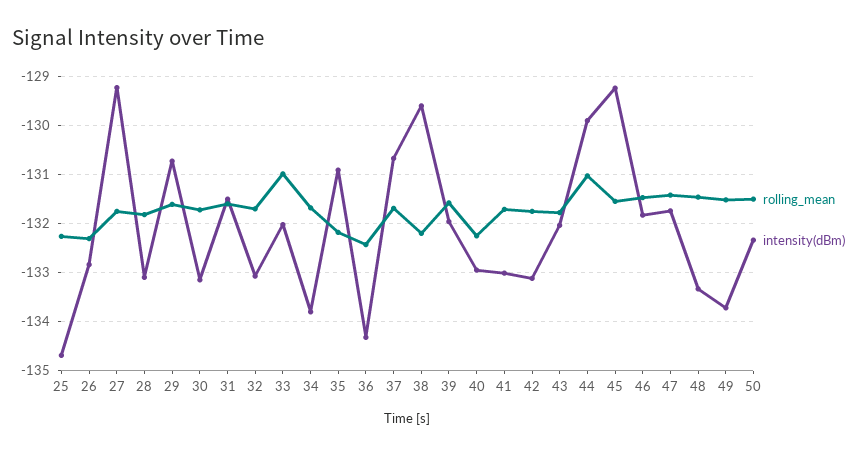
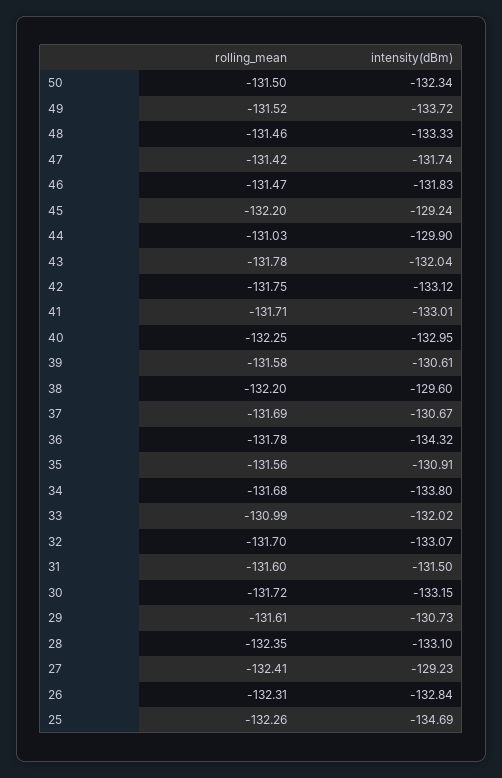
rolling_mean, 27: -131.8 -> -132.41
rolling_mean, 28: -131.8 -> -132.35
rolling_mean, 35: -132.2 -> -131.56
rolling_mean, 36: -132.4 -> -131.78
intensity(dBm), 39: -132 -> -130.61
rolling_mean, 45: -131.6 -> -132.2

